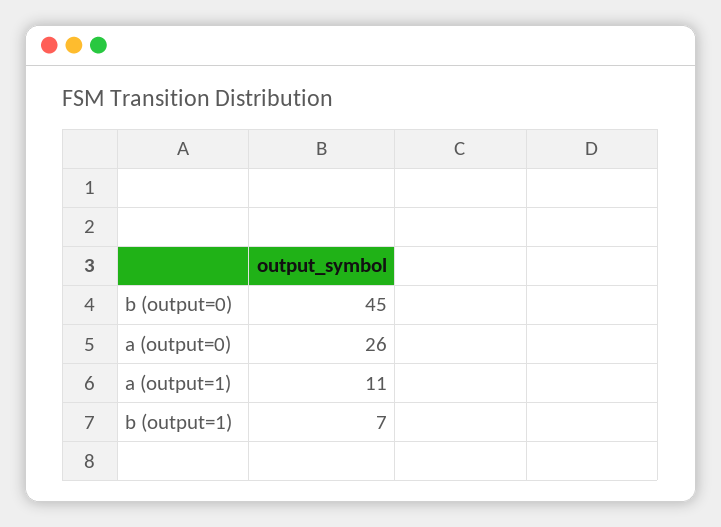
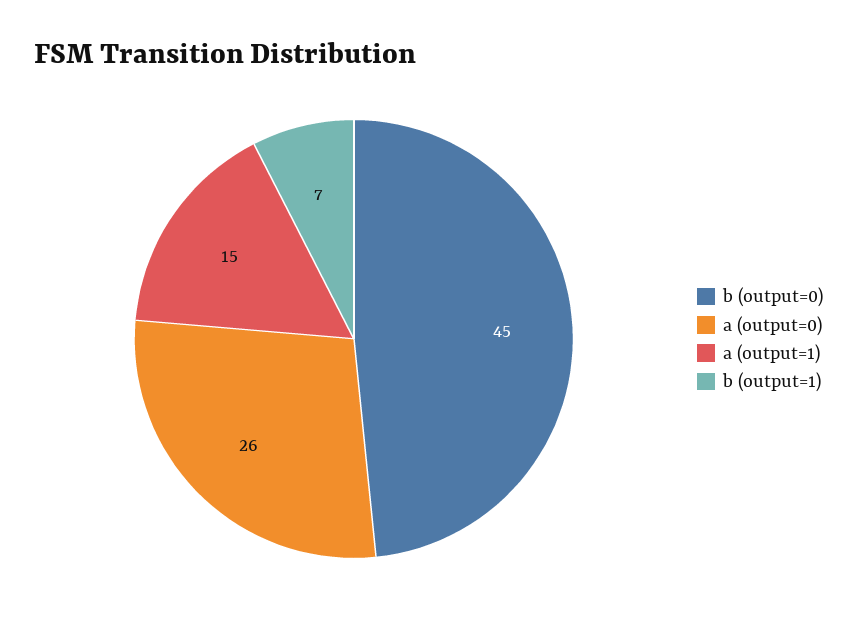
a (output=1): 11 -> 15

